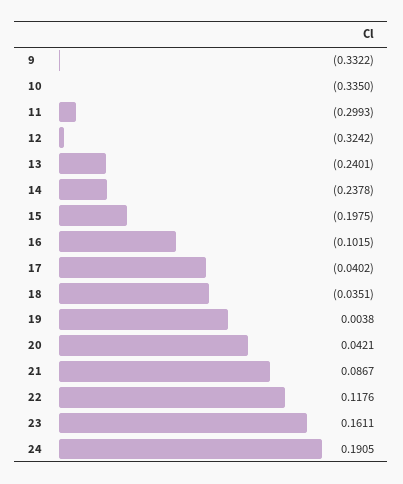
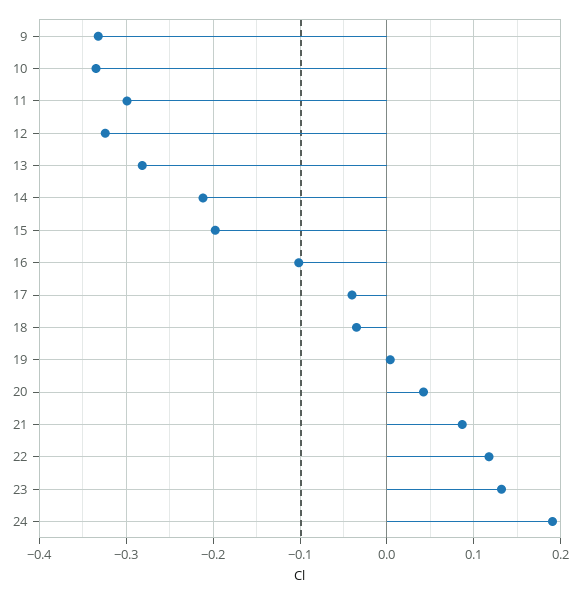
13: -0.2401 -> -0.28
14: -0.2378 -> -0.21
23: 0.1611 -> 0.13

